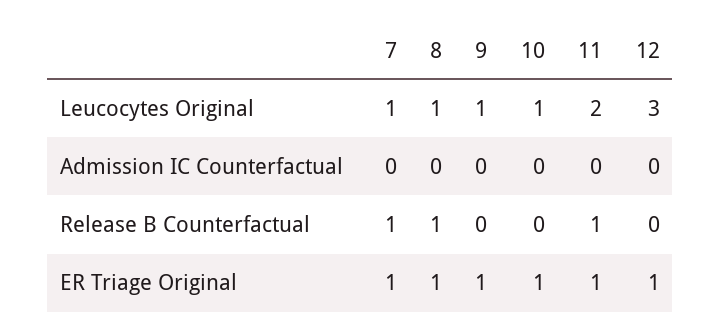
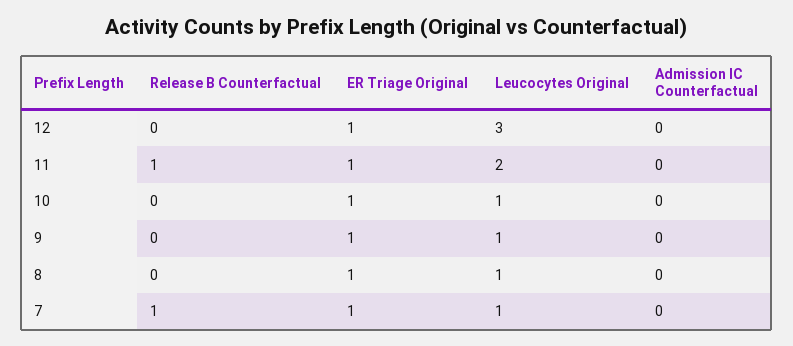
8, Release B Counterfactual: 1 -> 0

